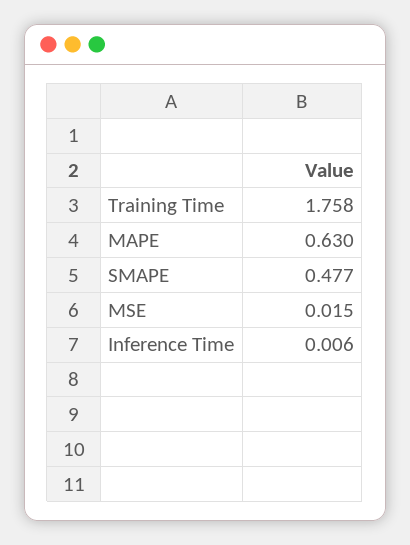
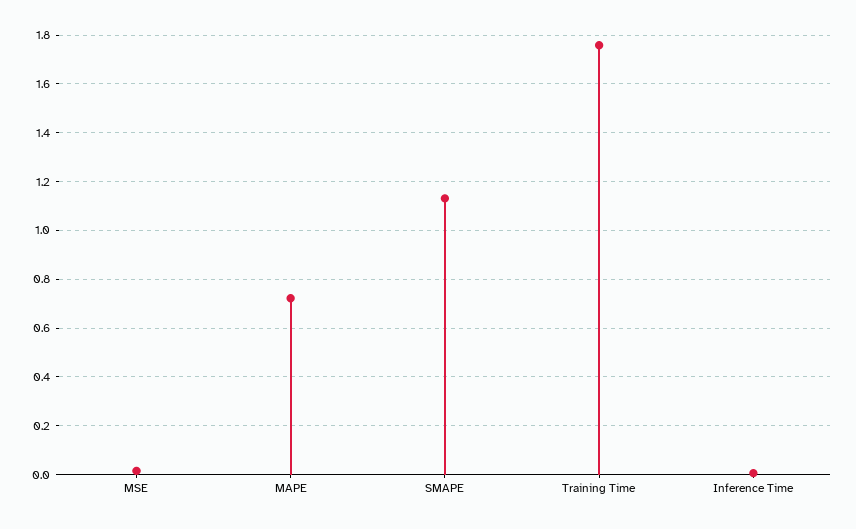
MAPE: 0.63 -> 0.725
SMAPE: 0.477 -> 1.125

